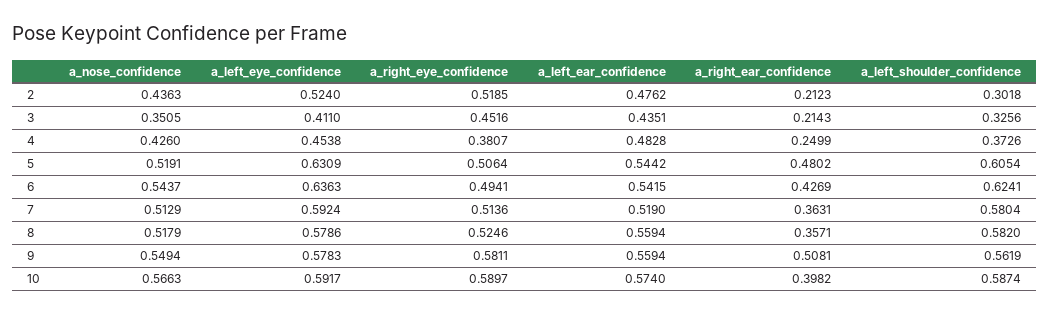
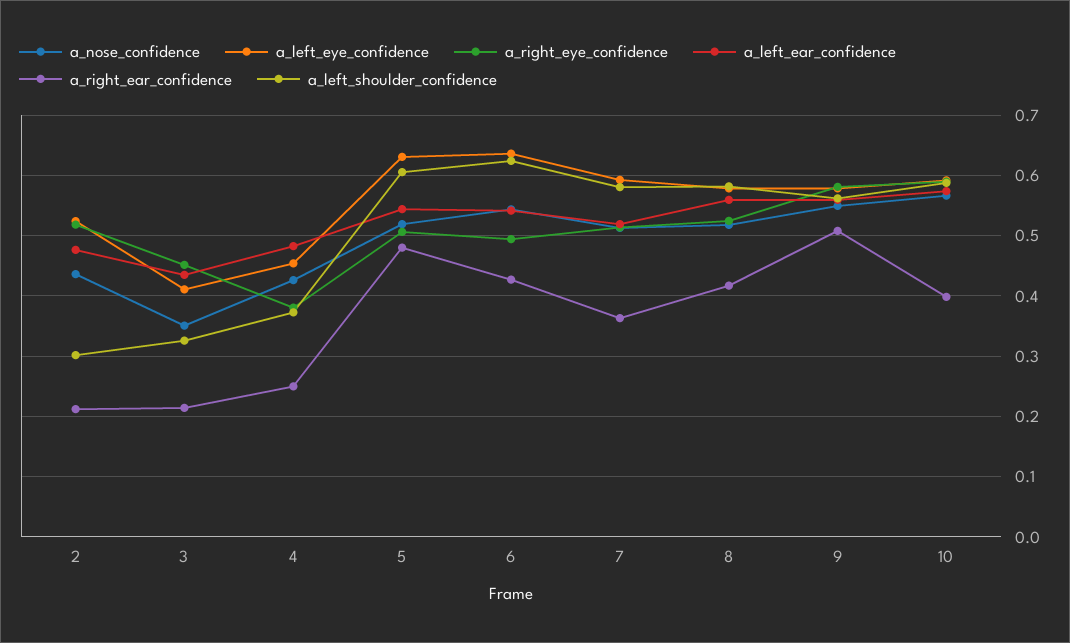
a_right_ear_confidence, 8: 0.3571 -> 0.42

